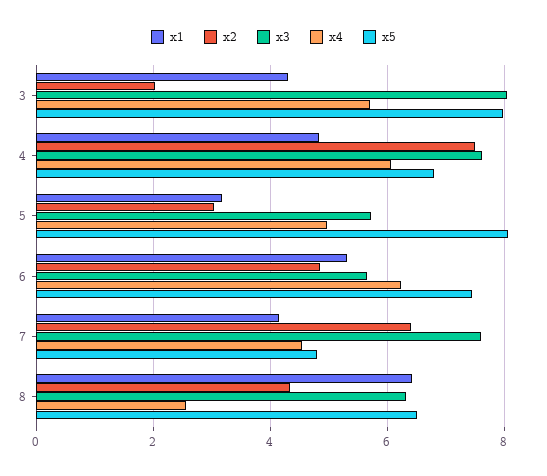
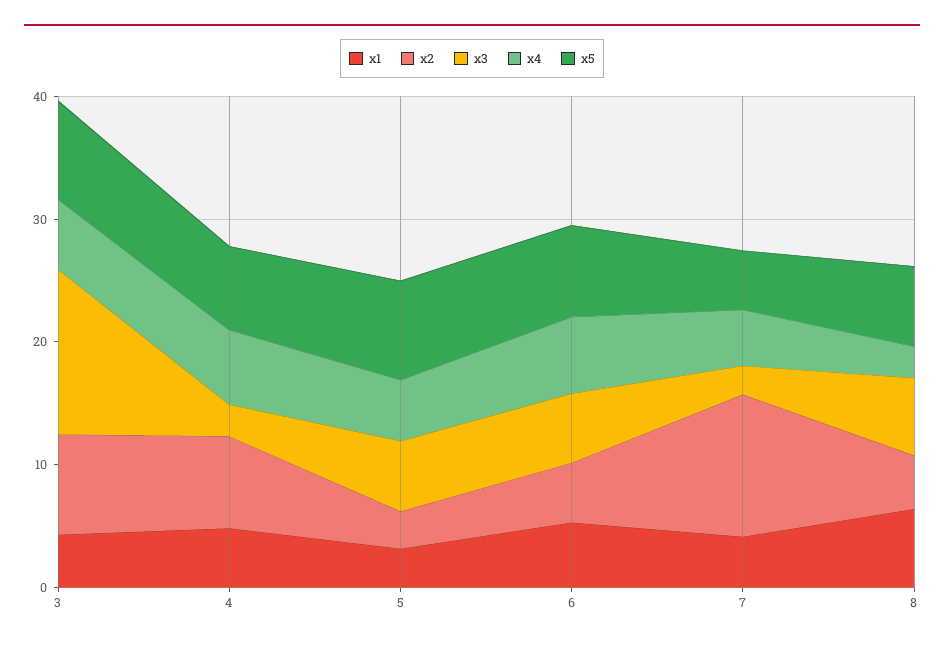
x2, 3: 2 -> 8
x3, 3: 8 -> 14
x3, 4: 7.6 -> 2
x2, 7: 6.4 -> 12
x3, 7: 7.6 -> 2

